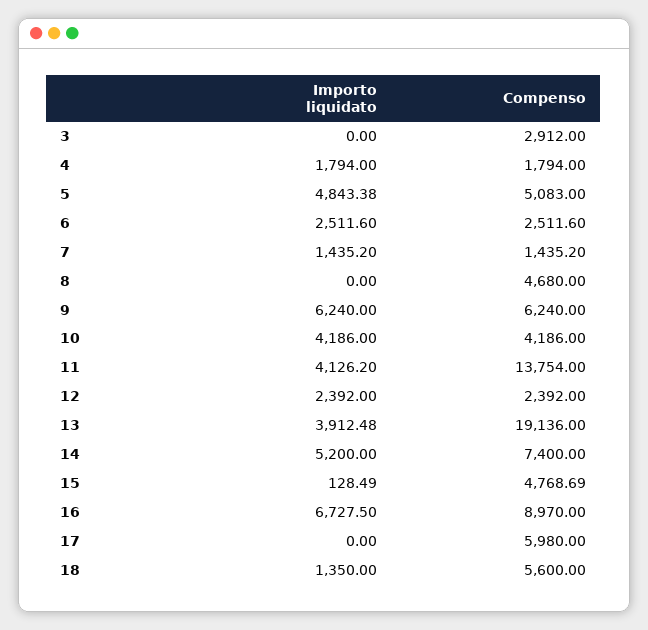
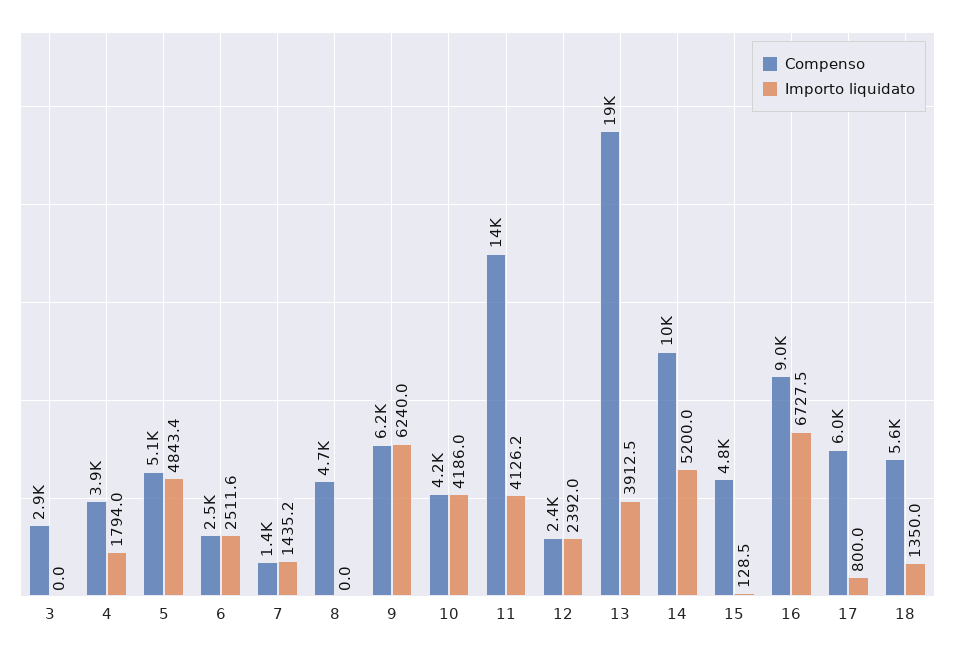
Compenso, 4: 1794 -> 3900
Compenso, 14: 7400 -> 10000
Importo liquidato, 17: 0 -> 800

